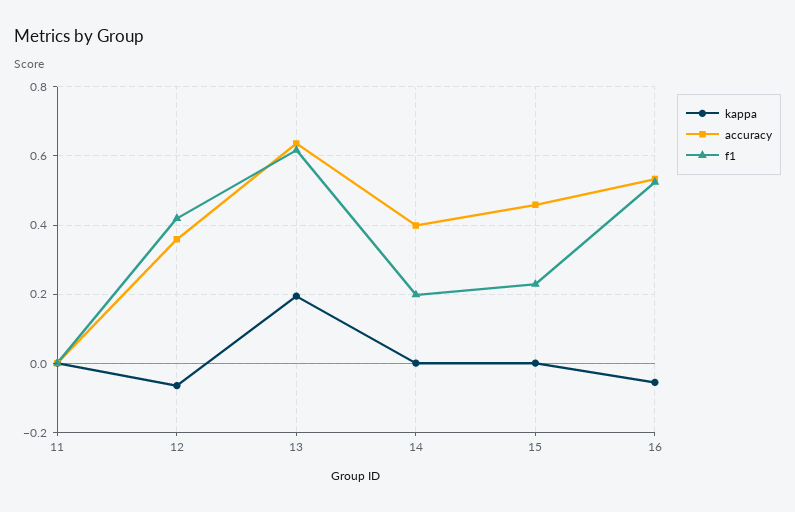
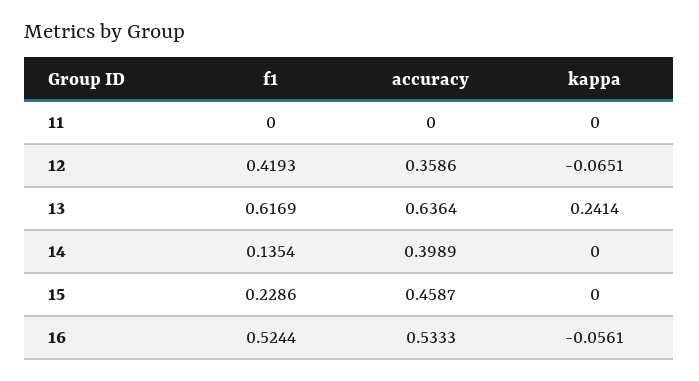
kappa, 13: 0.2 -> 0.2414
f1, 14: 0.2 -> 0.1354

